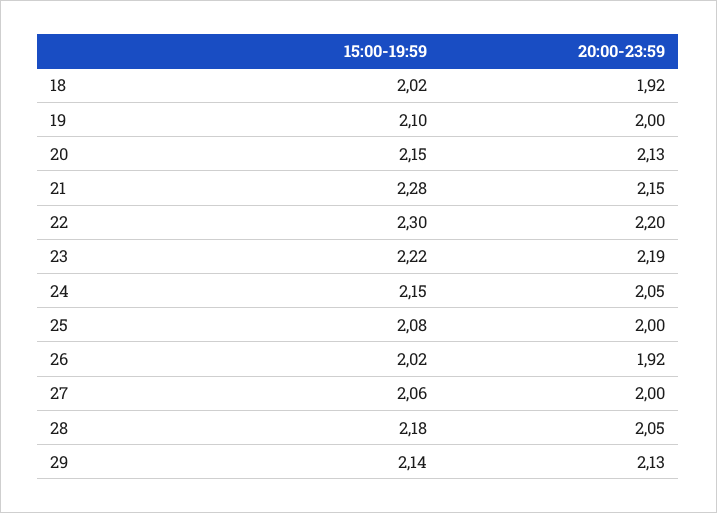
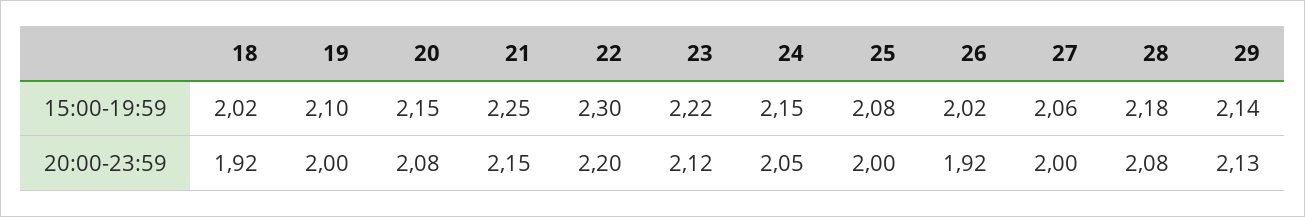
20:00-23:59, 20: 2.13 -> 2.08
15:00-19:59, 21: 2.28 -> 2.25
20:00-23:59, 23: 2.19 -> 2.12
20:00-23:59, 28: 2.05 -> 2.08

